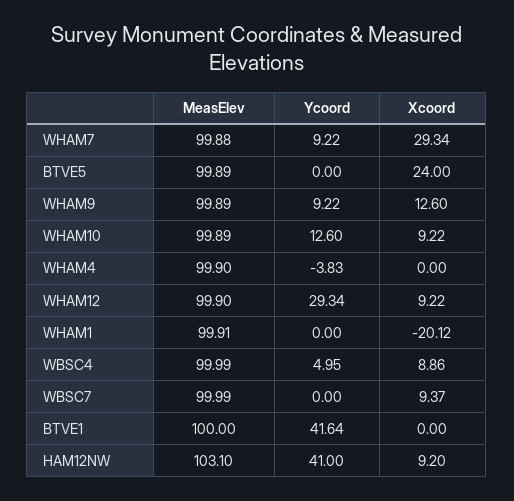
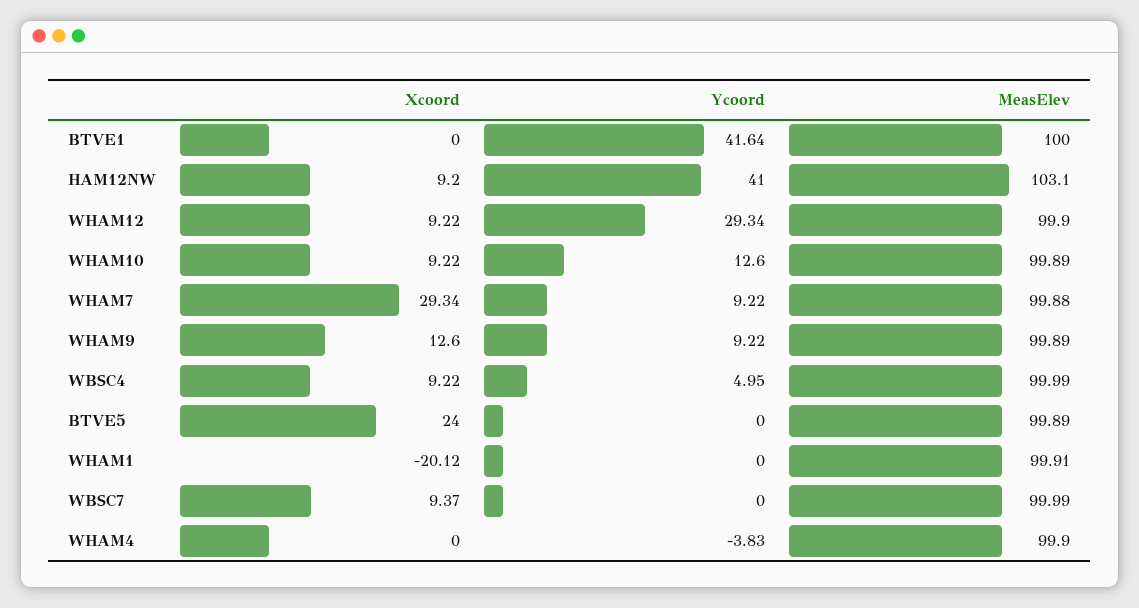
Xcoord, WBSC4: 8.86 -> 9.22

